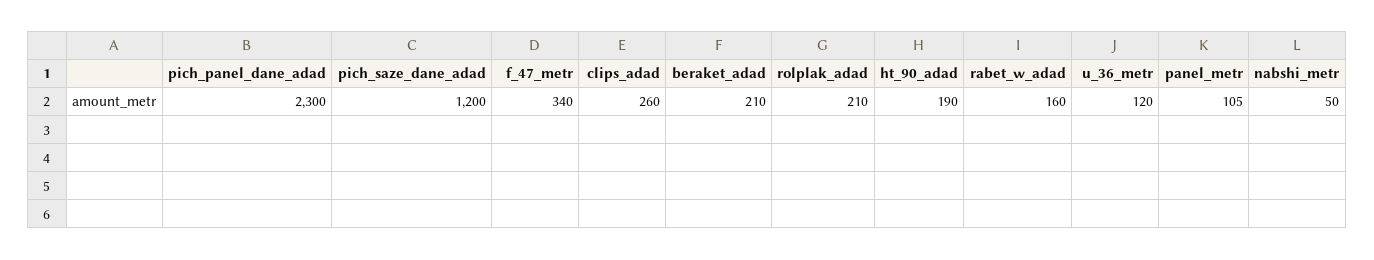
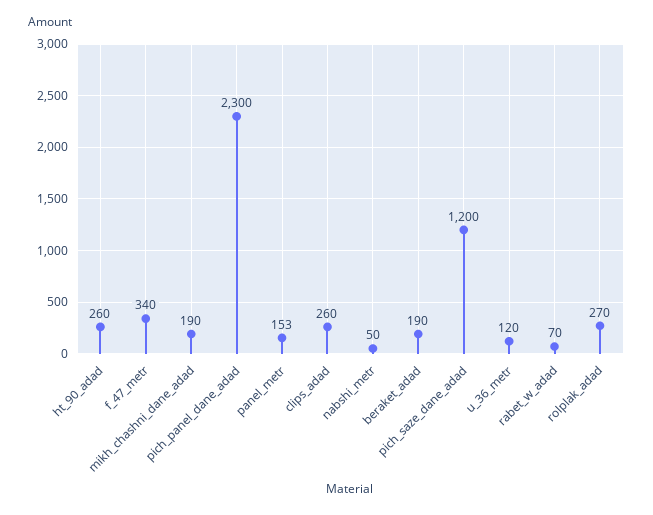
beraket_adad: 210 -> 190
rolplak_adad: 210 -> 270
ht_90_adad: 190 -> 260
rabet_w_adad: 160 -> 70
panel_metr: 105 -> 153
mikh_chashni_dane_adad: none -> 190

